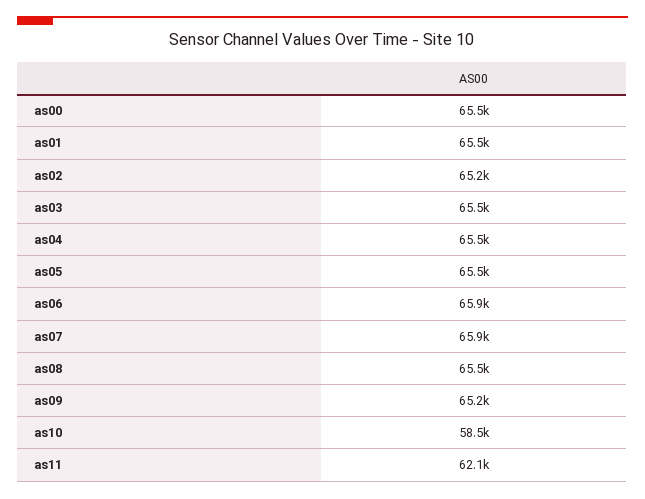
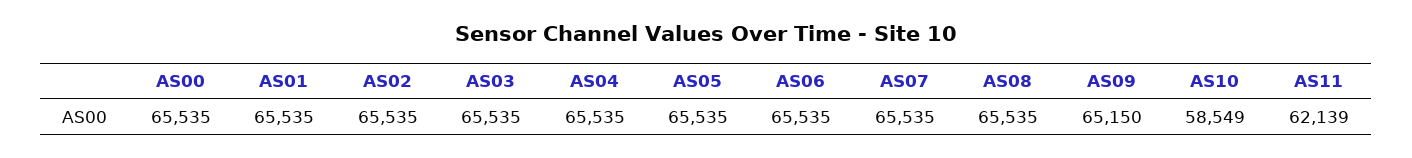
as02: 65200 -> 65535
as06: 65900 -> 65535
as07: 65900 -> 65535

